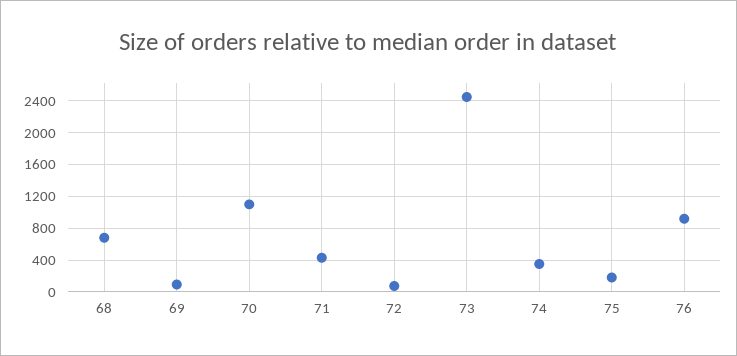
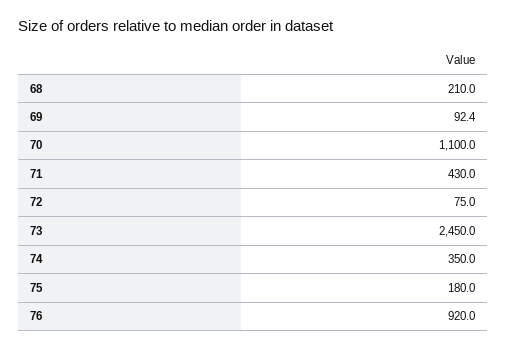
68: 700 -> 210

